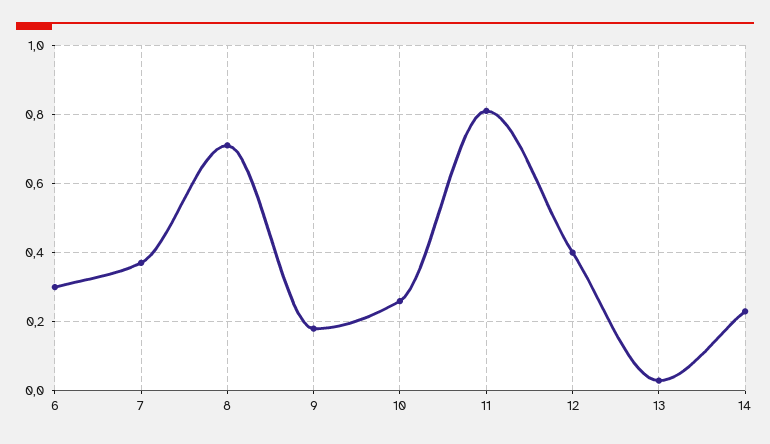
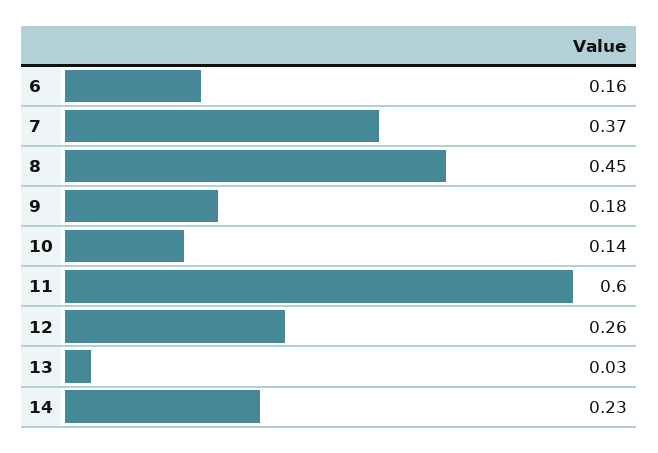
6: 0.3 -> 0.16
8: 0.7 -> 0.45
10: 0.25 -> 0.14
11: 0.8 -> 0.6
12: 0.4 -> 0.26

